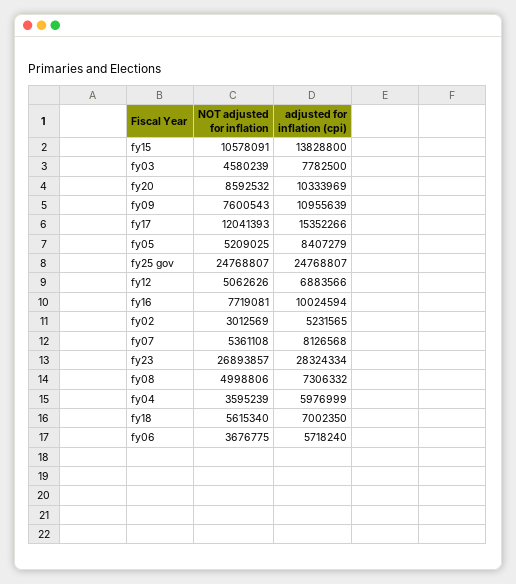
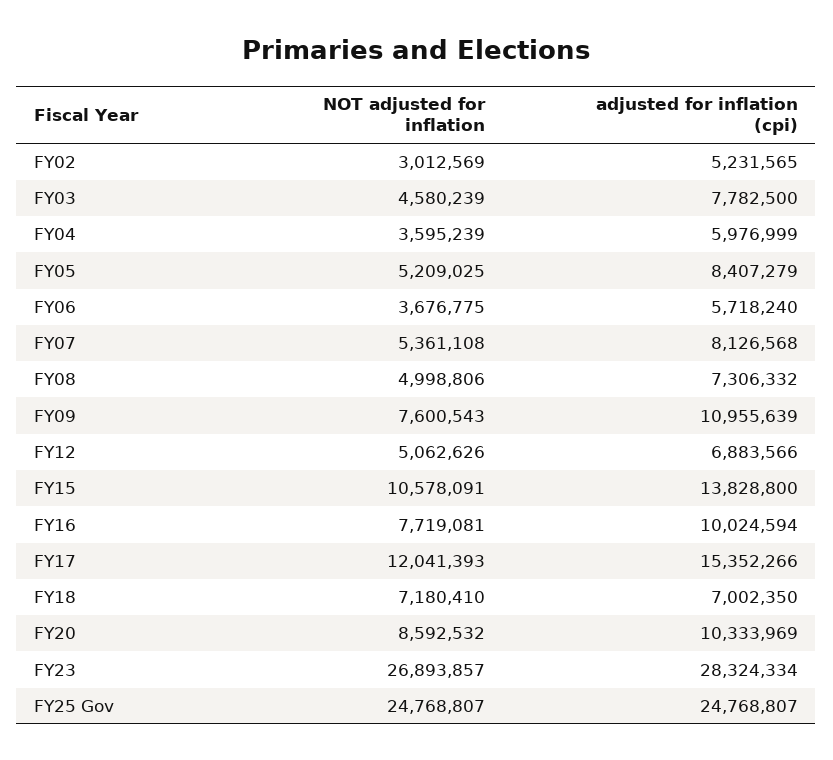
NOT adjusted for inflation, fy18: 5615340 -> 7180410

